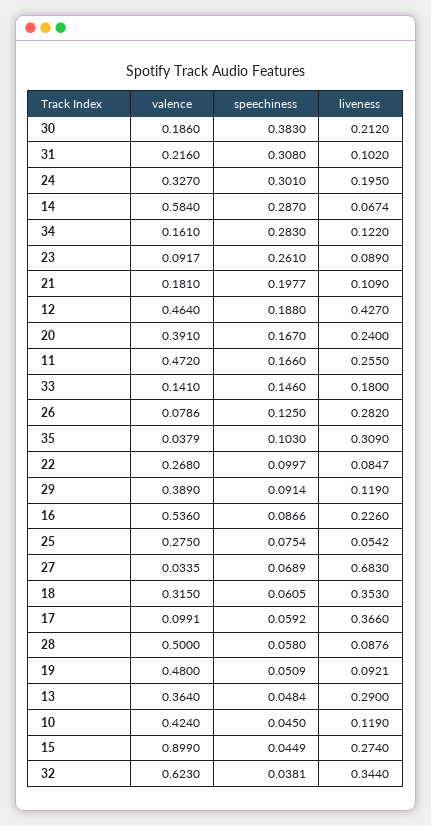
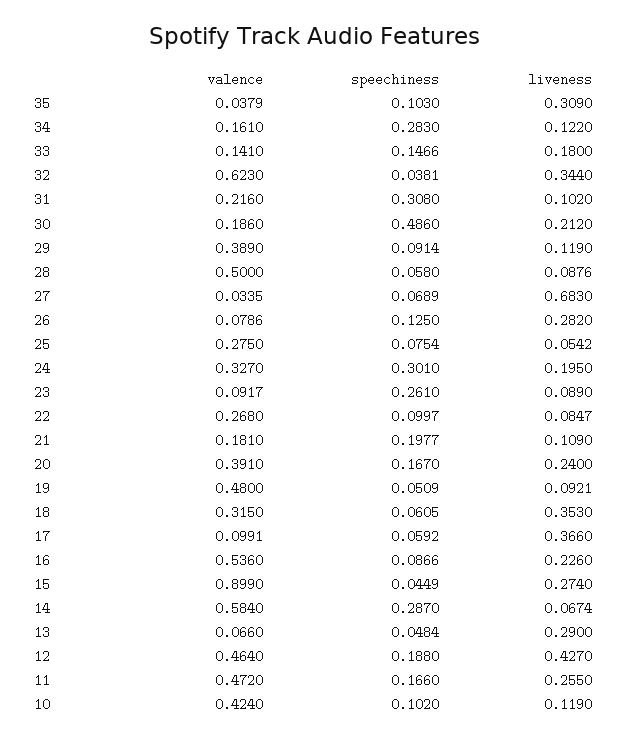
speechiness, 30: 0.383 -> 0.486
speechiness, 33: 0.146 -> 0.1466
valence, 13: 0.364 -> 0.066
speechiness, 10: 0.045 -> 0.102

